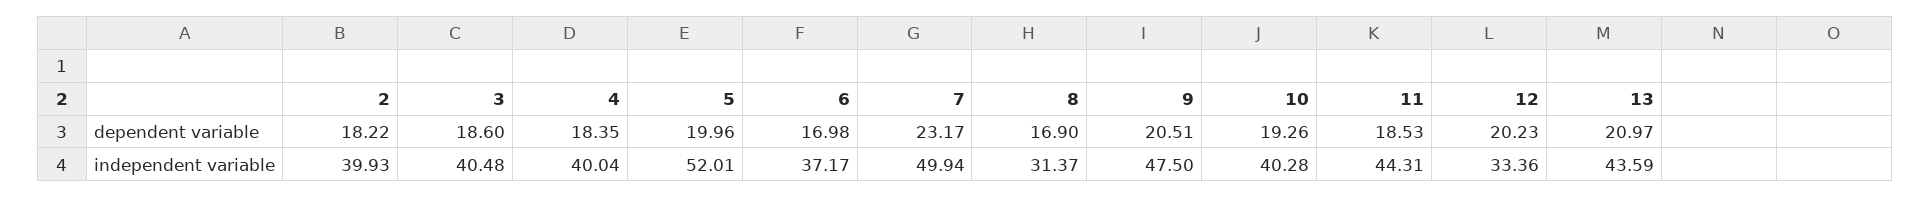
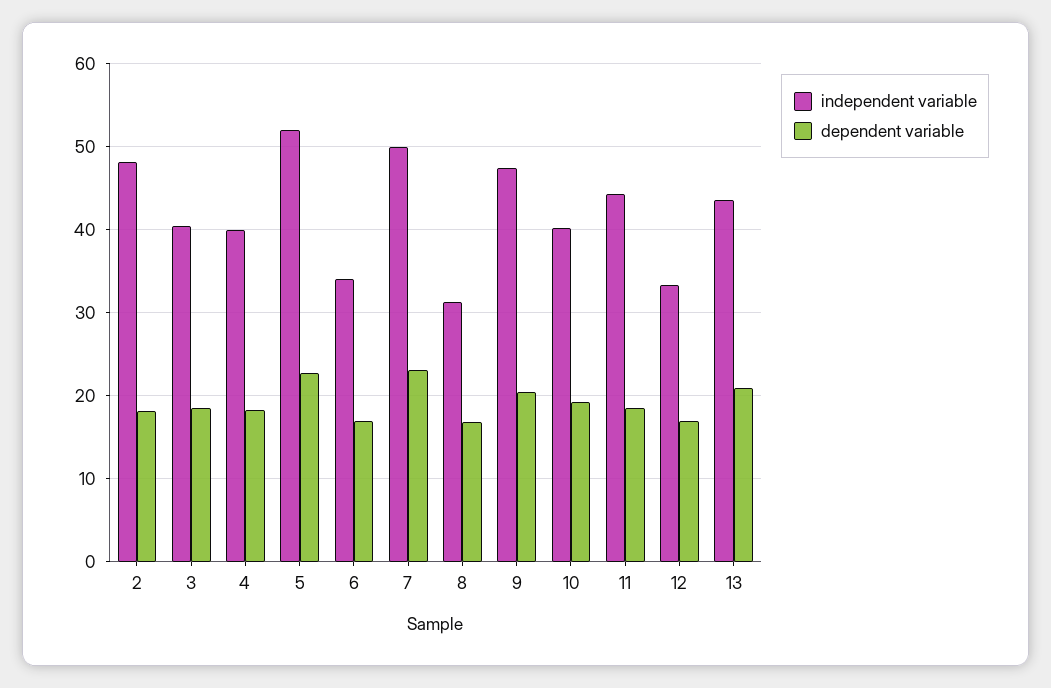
dependent variable, 5: 19.96 -> 23
dependent variable, 12: 20.23 -> 17
independent variable, 2: 39.93 -> 48
independent variable, 6: 37.17 -> 34

